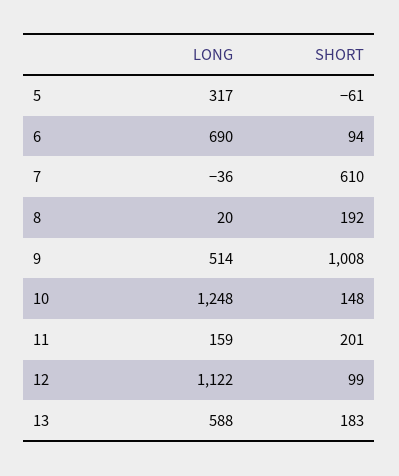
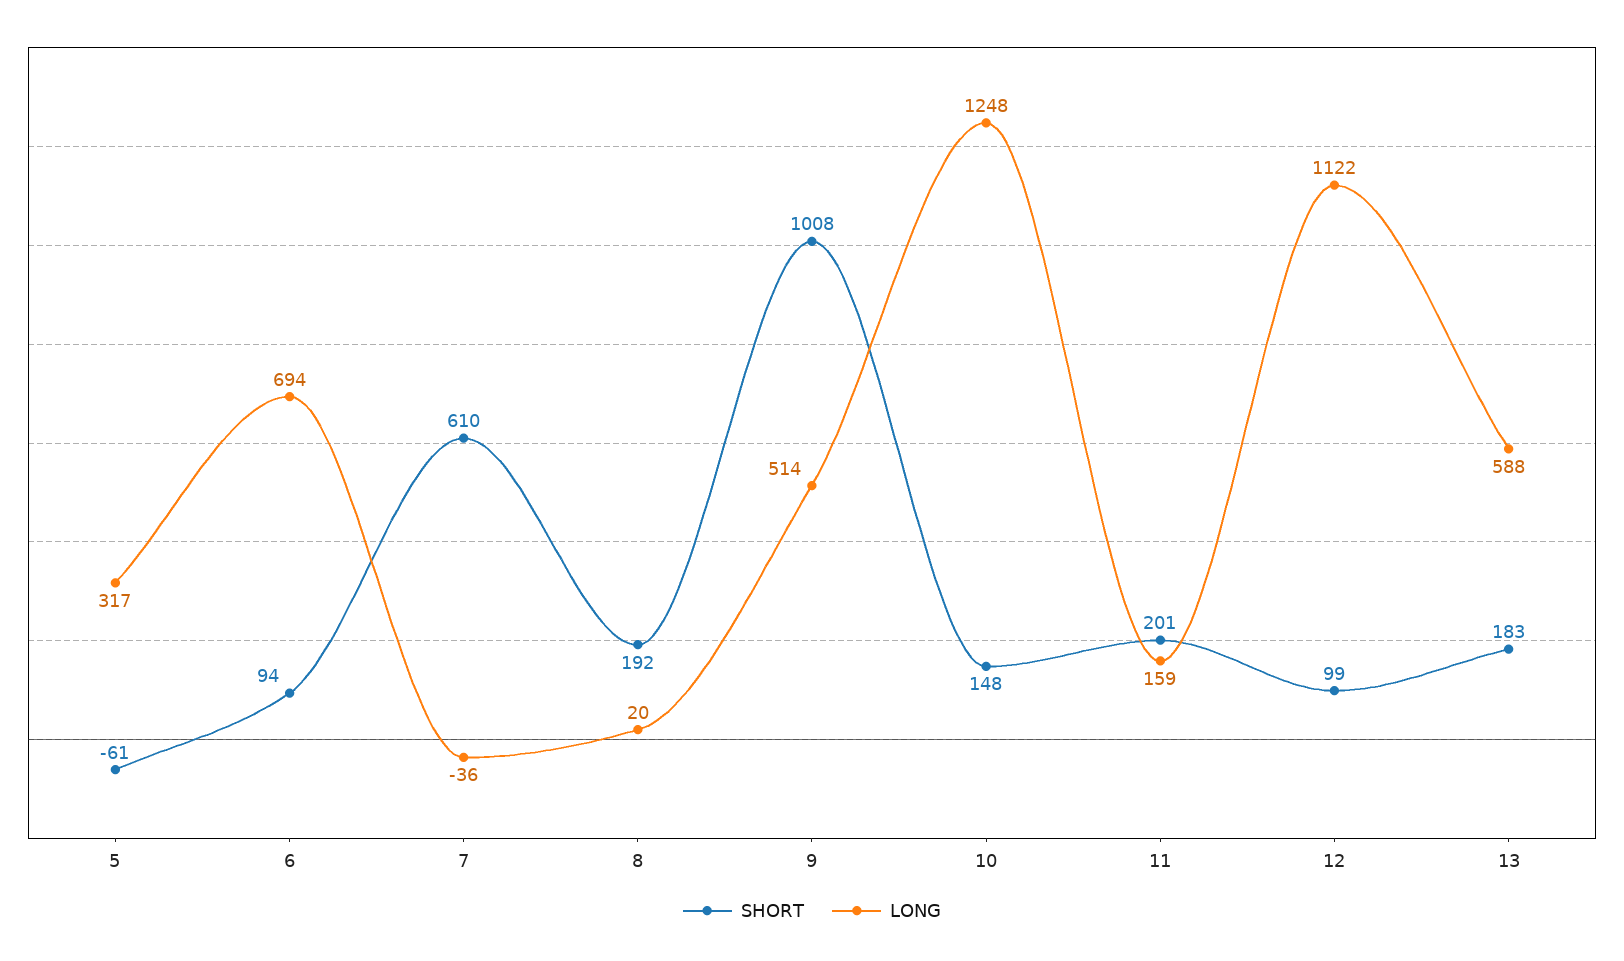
LONG, 6: 690 -> 694

